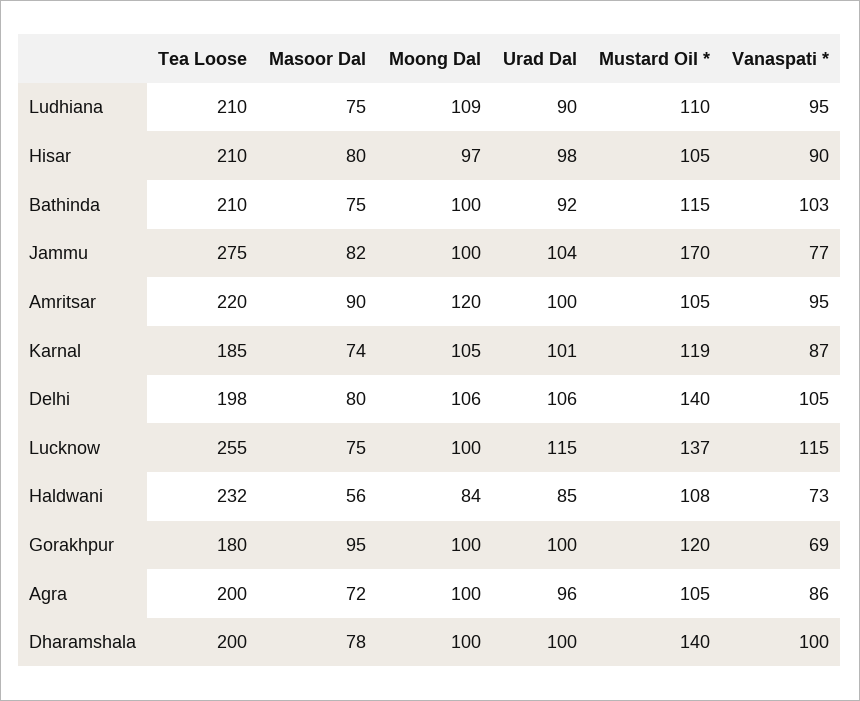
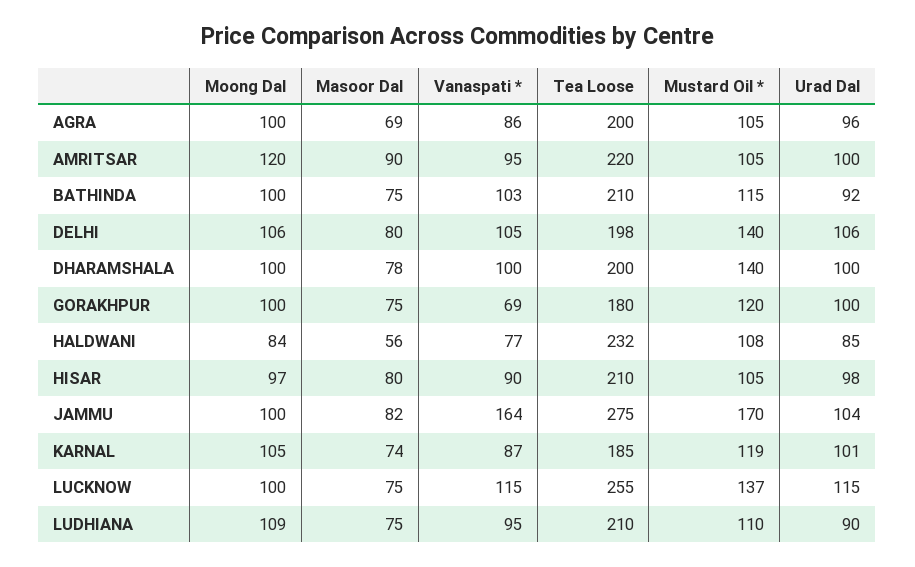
Vanaspati *, Jammu: 77 -> 164
Vanaspati *, Haldwani: 73 -> 77
Masoor Dal, Gorakhpur: 95 -> 75
Masoor Dal, Agra: 72 -> 69

